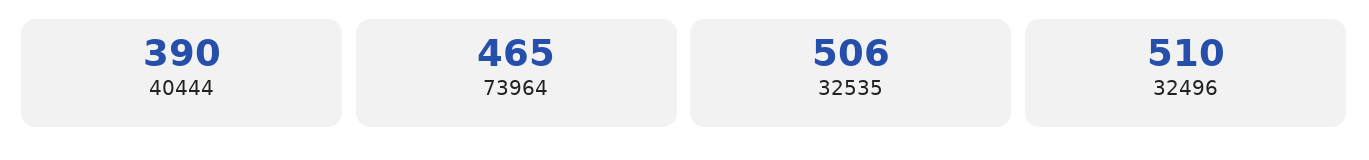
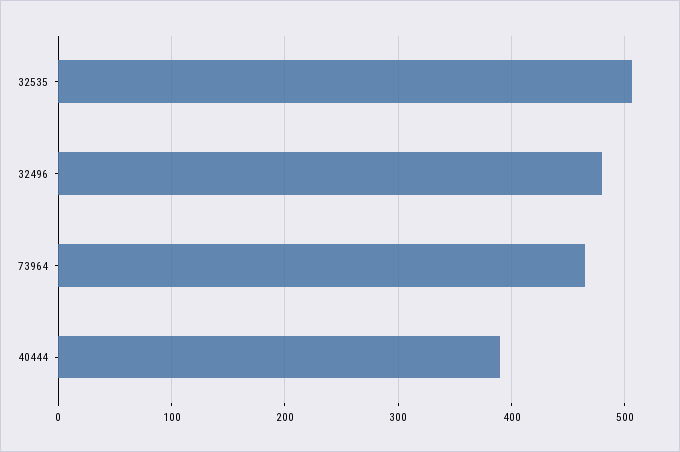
32496: 510 -> 480

